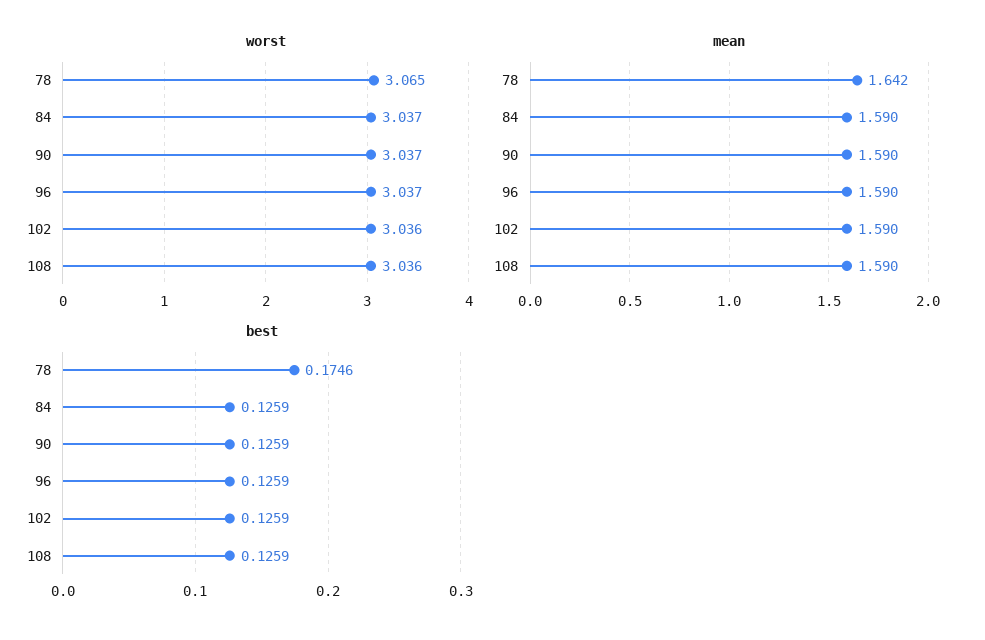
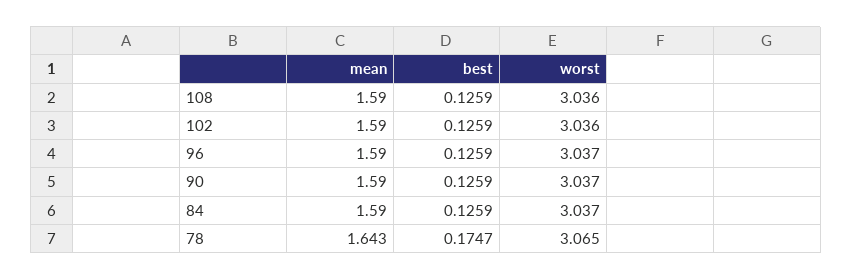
mean, 78: 1.642 -> 1.643
best, 78: 0.1746 -> 0.1747

